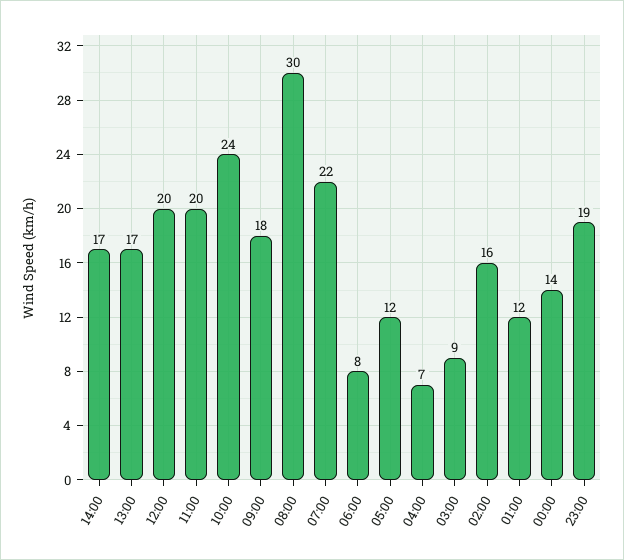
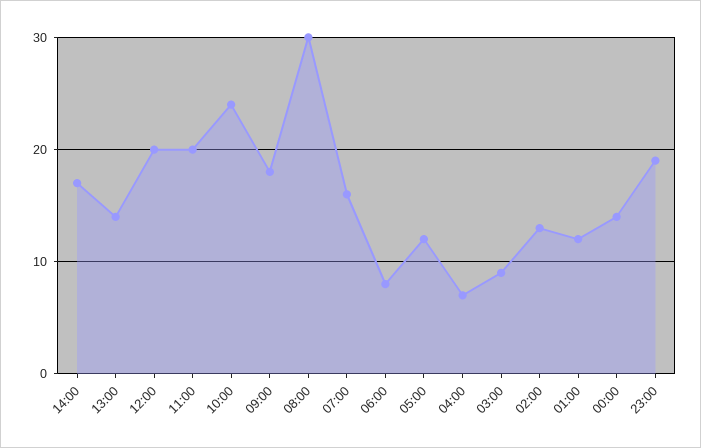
13:00: 17 -> 14
07:00: 22 -> 16
02:00: 16 -> 13

